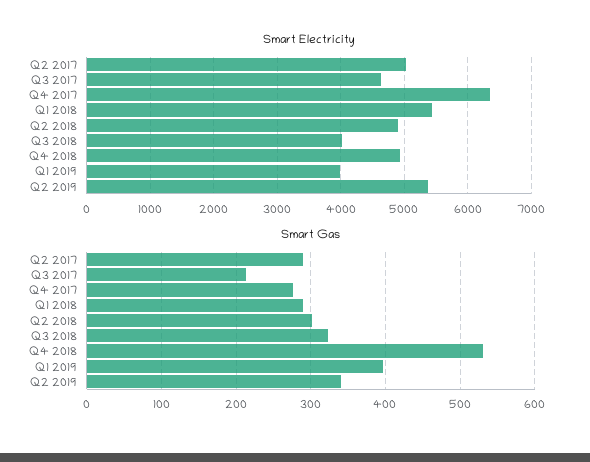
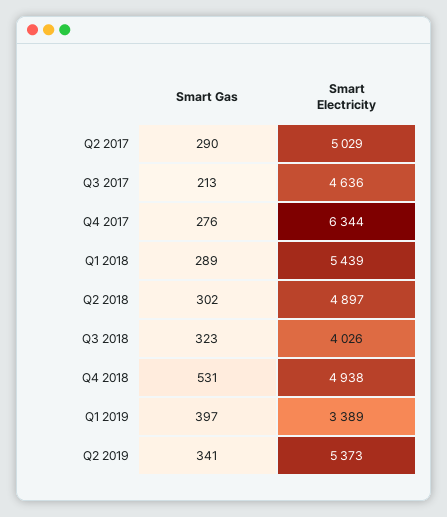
Smart Electricity, Q1 2019: 4000 -> 3389

